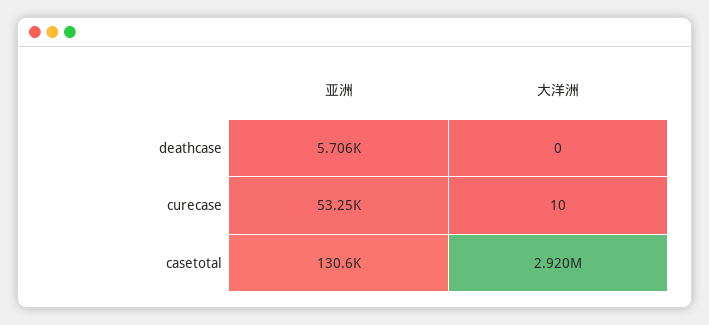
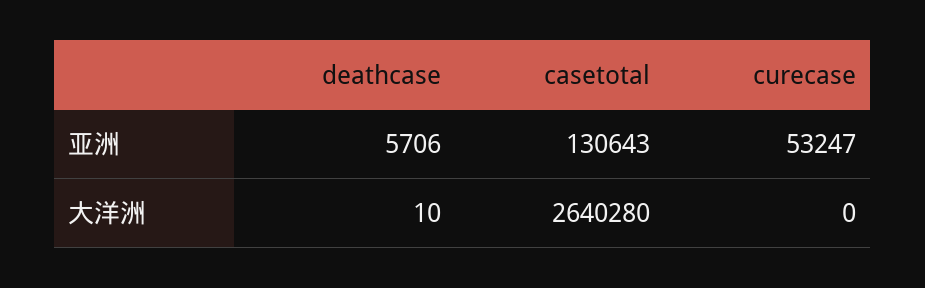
大洋洲, deathcase: 0 -> 10
大洋洲, curecase: 10 -> 0
大洋洲, casetotal: 2920000 -> 2640280

